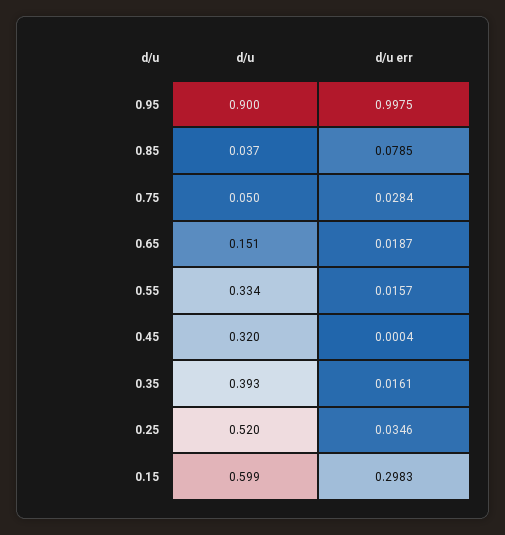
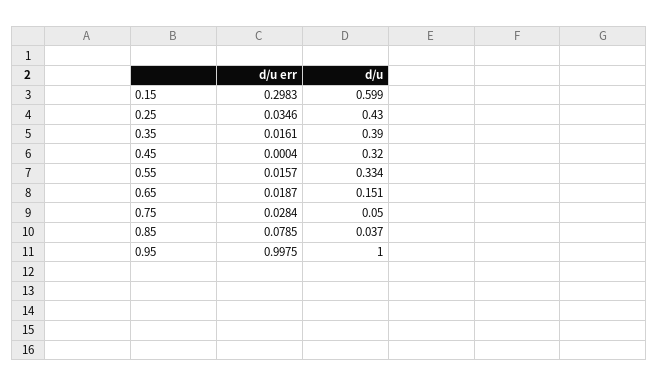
d/u, 0.95: 0.9 -> 1
d/u, 0.35: 0.393 -> 0.39
d/u, 0.25: 0.52 -> 0.43

